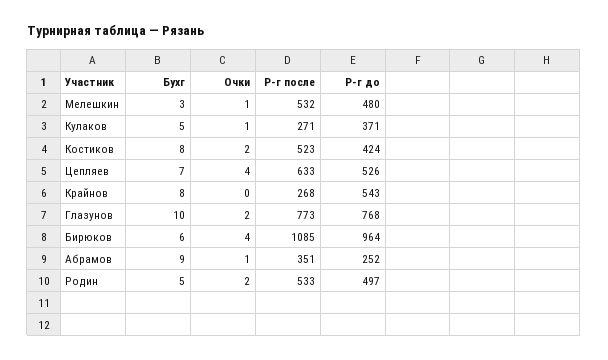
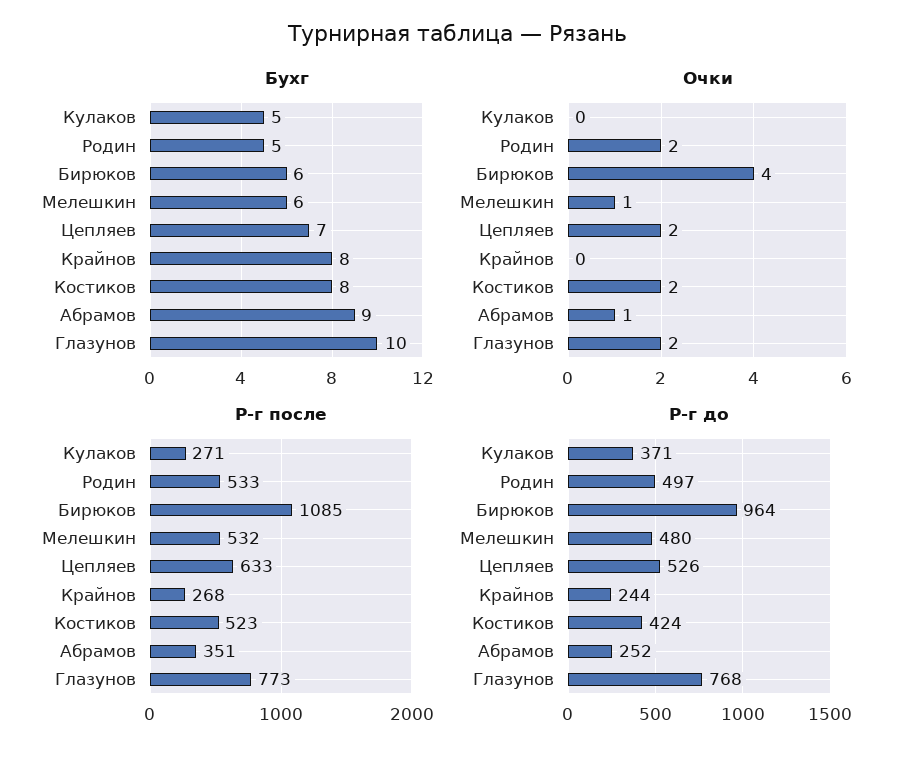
Бухг, Мелешкин: 3 -> 6
Очки, Кулаков: 1 -> 0
Очки, Цепляев: 4 -> 2
Р-г до, Крайнов: 543 -> 244

